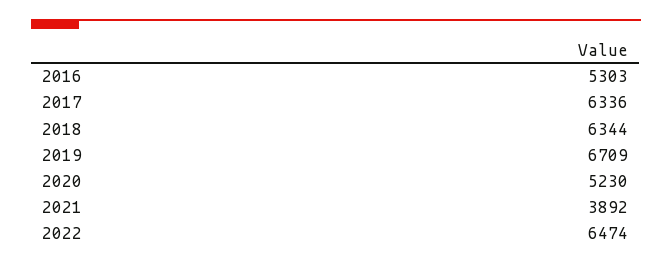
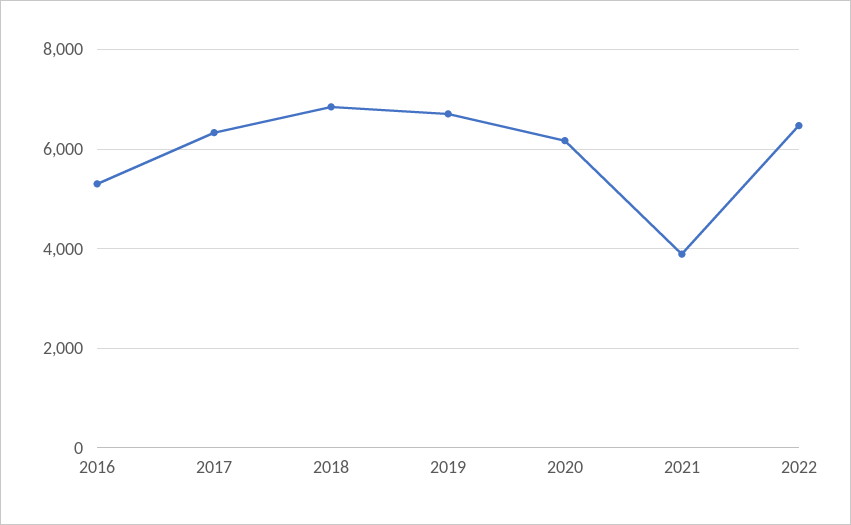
2018: 6344 -> 6800
2020: 5230 -> 6200

